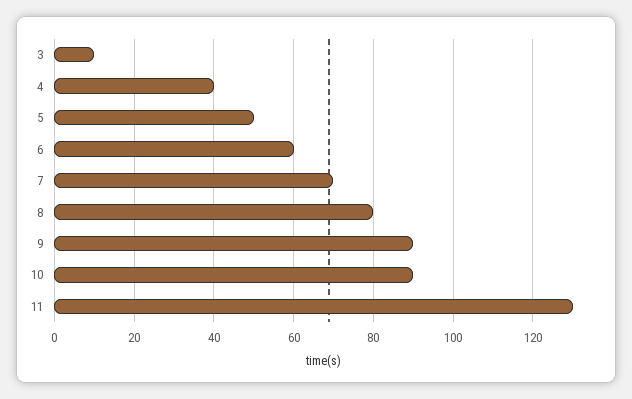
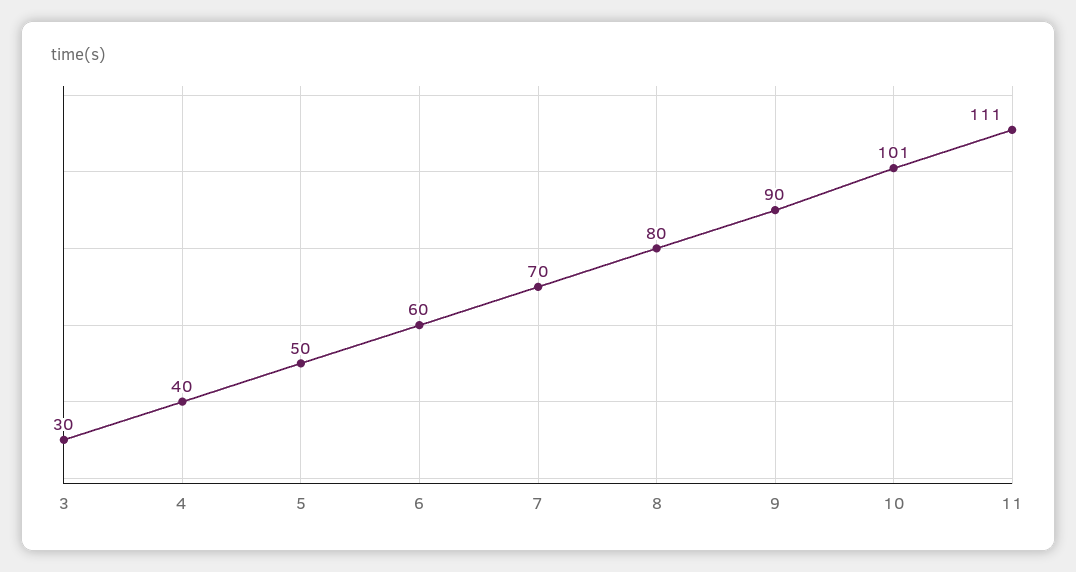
3: 10 -> 30
10: 90 -> 101
11: 130 -> 111

